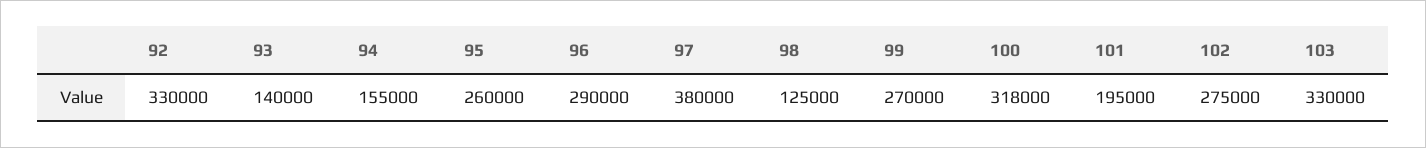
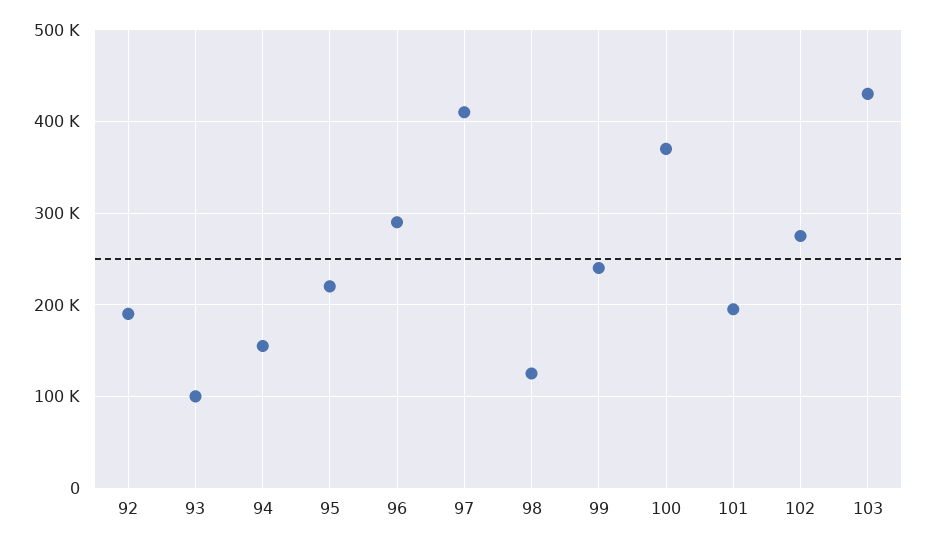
92: 330000 -> 190000
93: 140000 -> 100000
95: 260000 -> 220000
97: 380000 -> 410000
99: 270000 -> 240000
100: 318000 -> 370000
103: 330000 -> 430000

